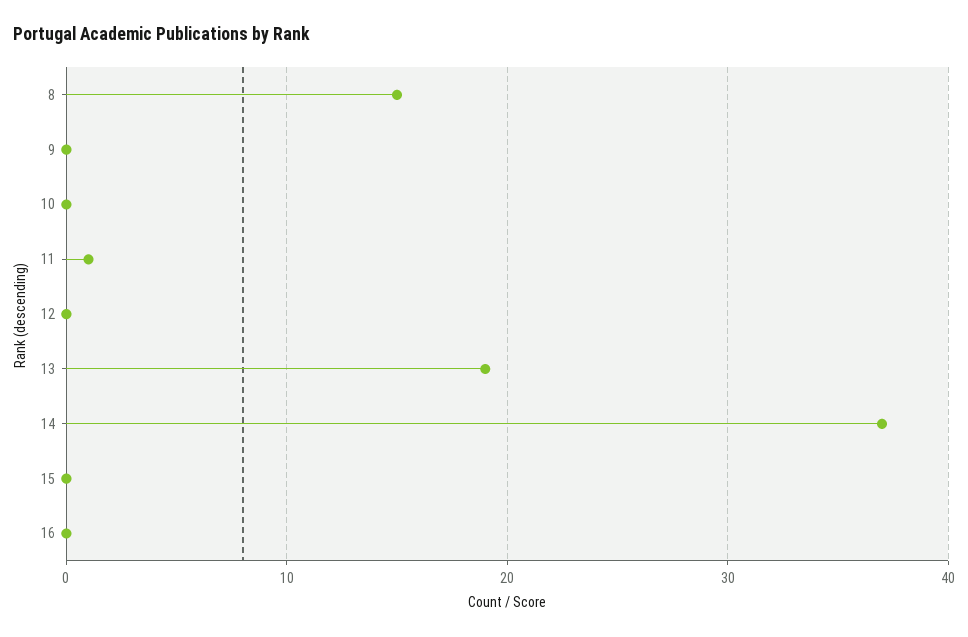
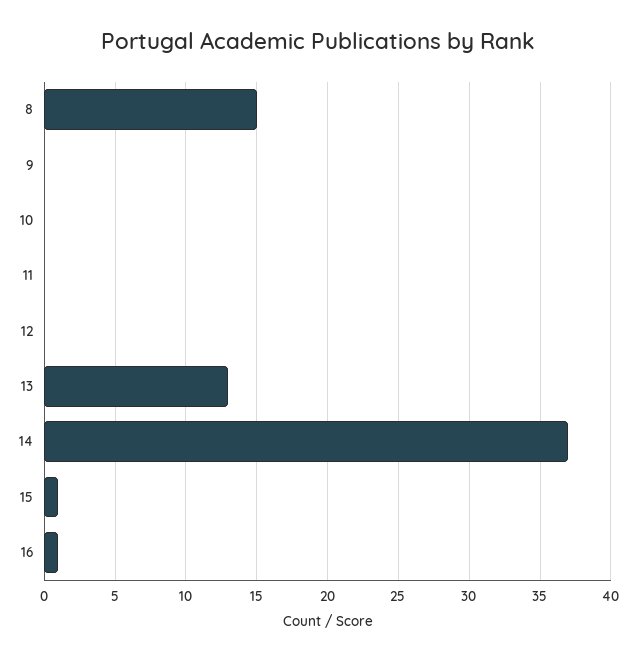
11: 1 -> 0
13: 19 -> 13
15: 0 -> 1
16: 0 -> 1

